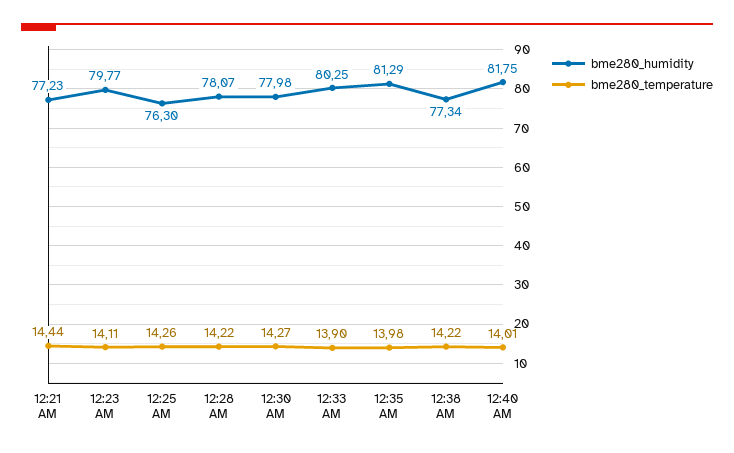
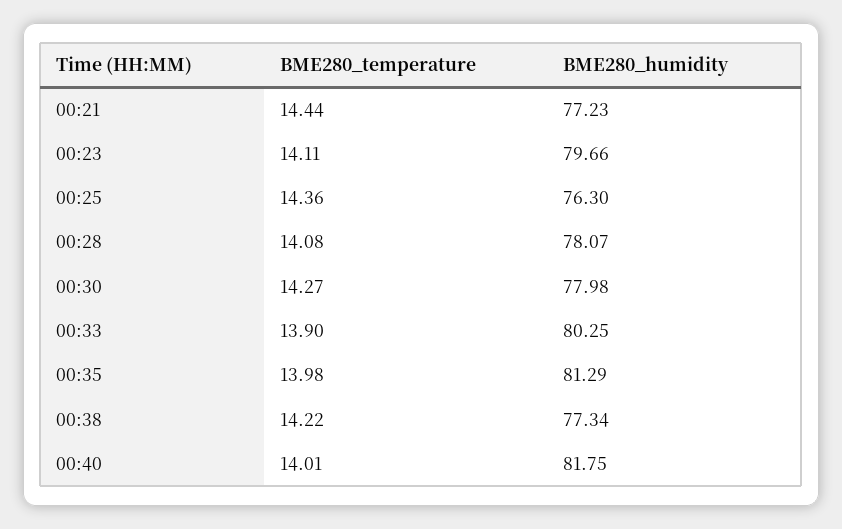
bme280_humidity, 12:23 AM: 79.77 -> 79.66
bme280_temperature, 12:25 AM: 14.26 -> 14.36
bme280_temperature, 12:28 AM: 14.22 -> 14.08

